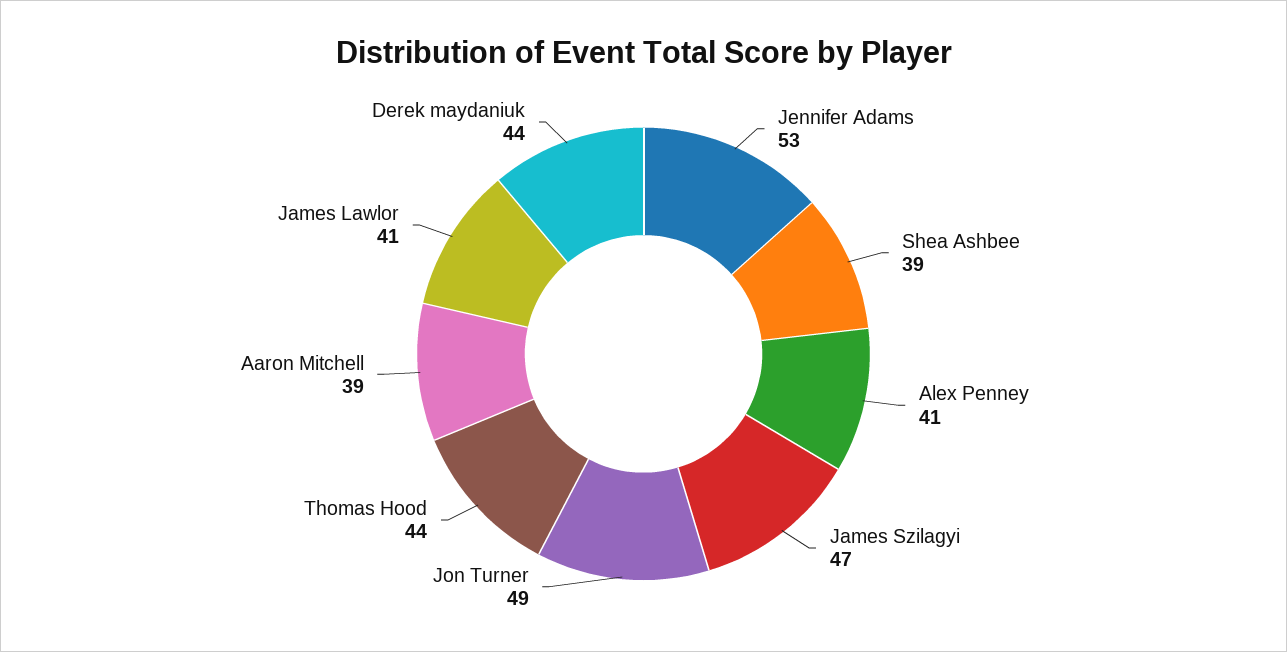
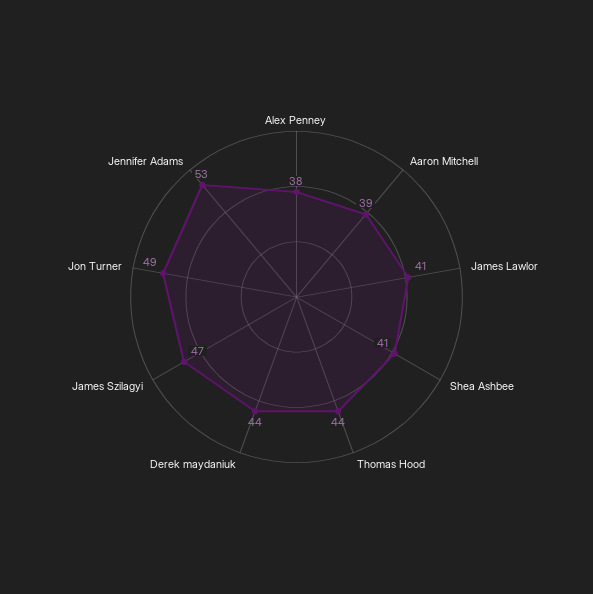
Shea Ashbee: 39 -> 41
Alex Penney: 41 -> 38

